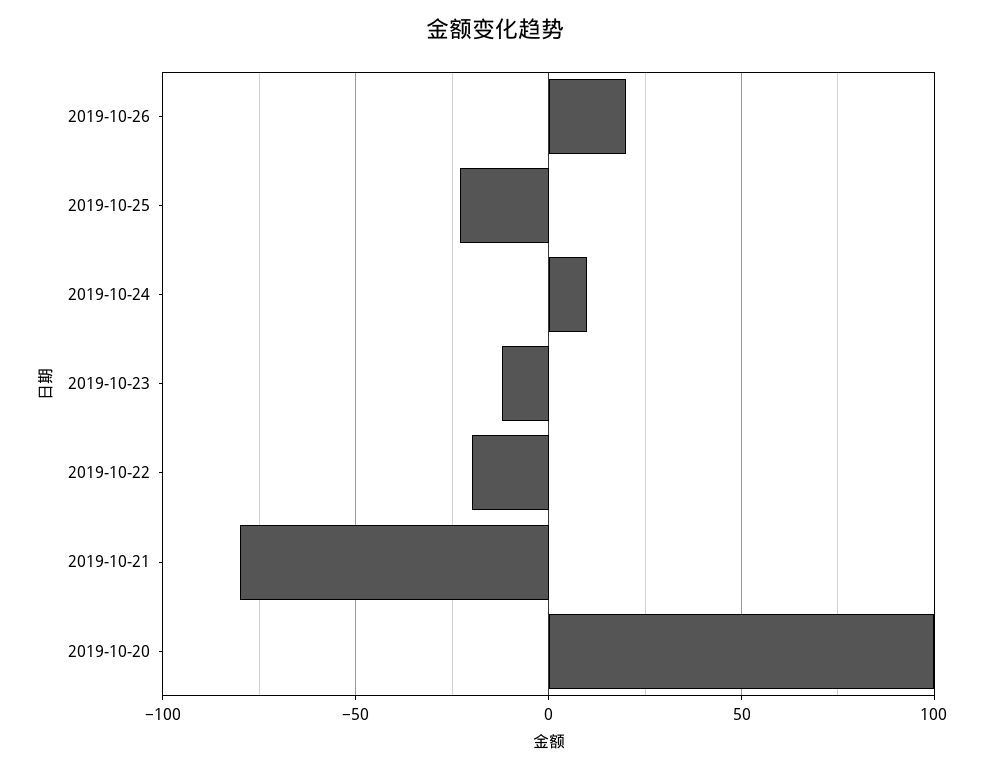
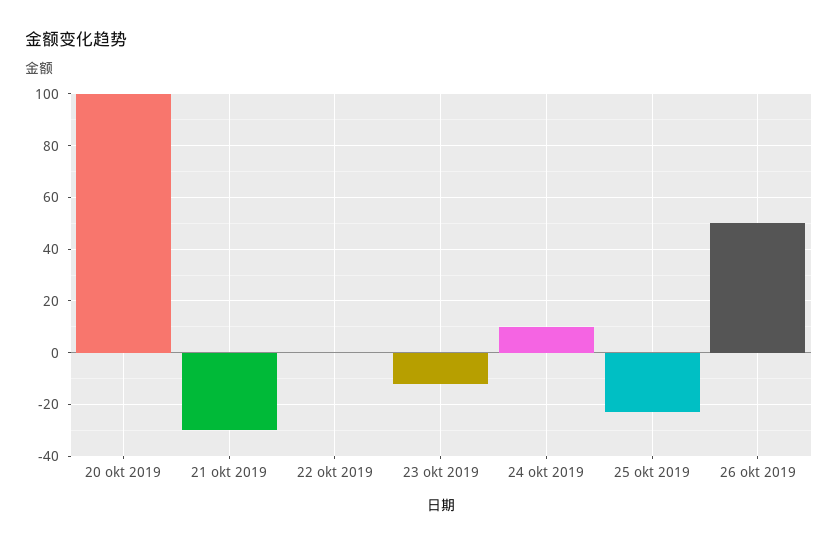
2019-10-26: 20 -> 50
2019-10-22: -20 -> 0
2019-10-21: -80 -> -30

